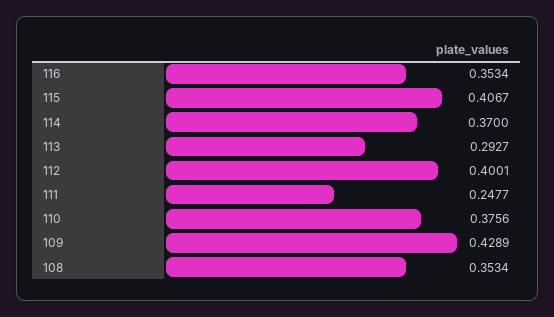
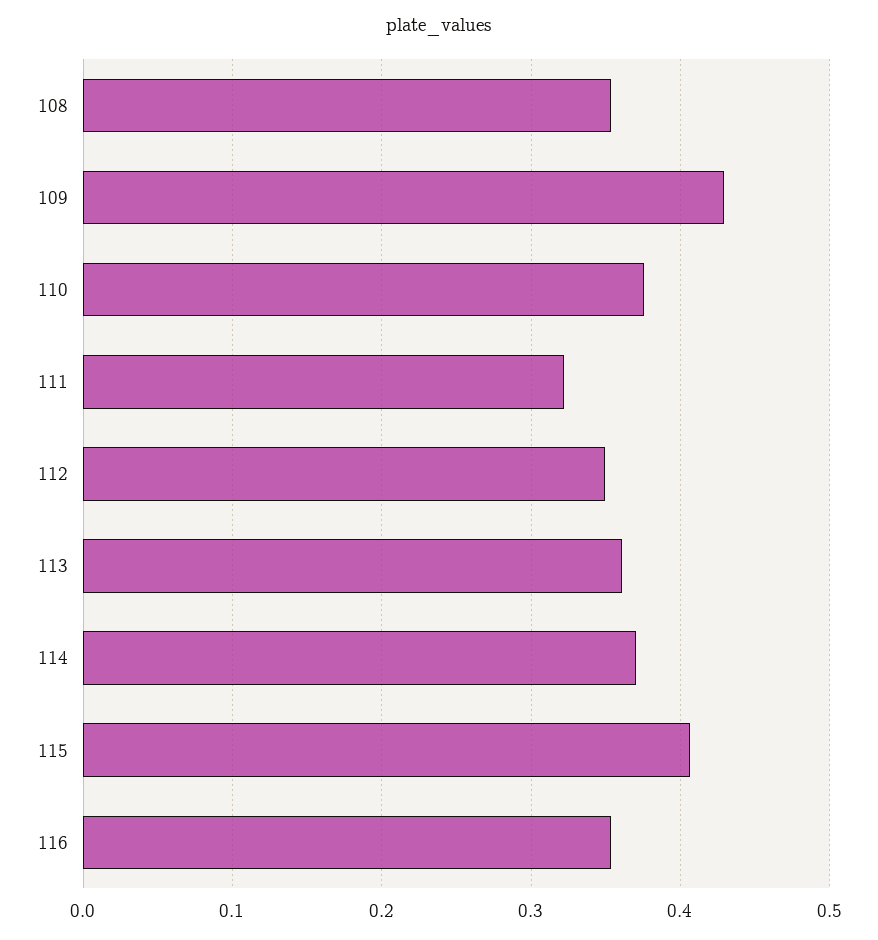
113: 0.2927 -> 0.36
112: 0.4001 -> 0.35
111: 0.2477 -> 0.32

